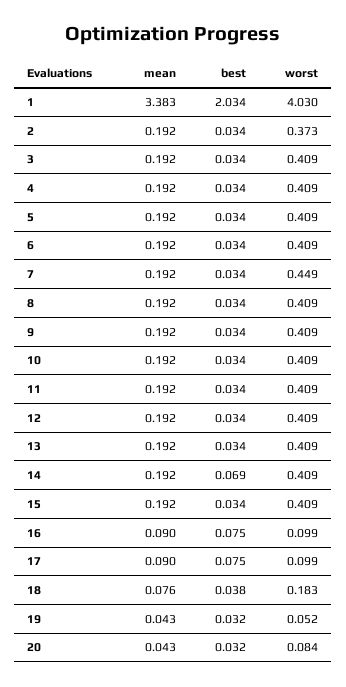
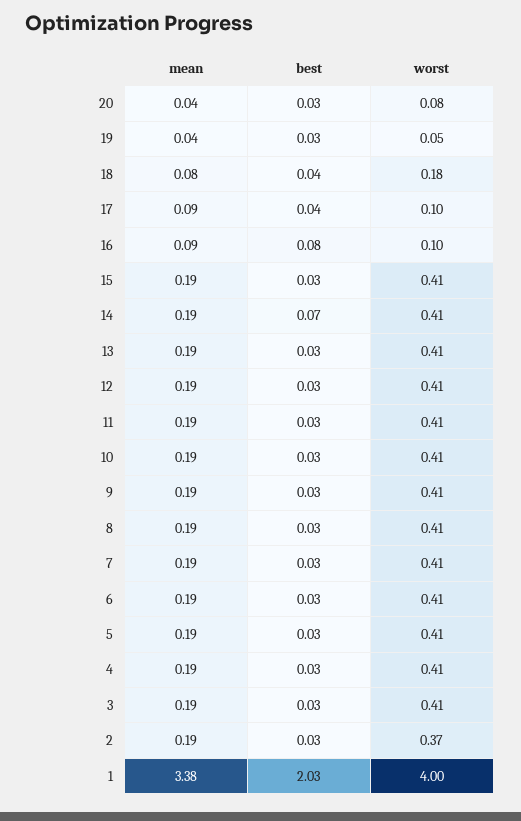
worst, 1: 4.03 -> 4
worst, 7: 0.449 -> 0.41
best, 17: 0.075 -> 0.04

